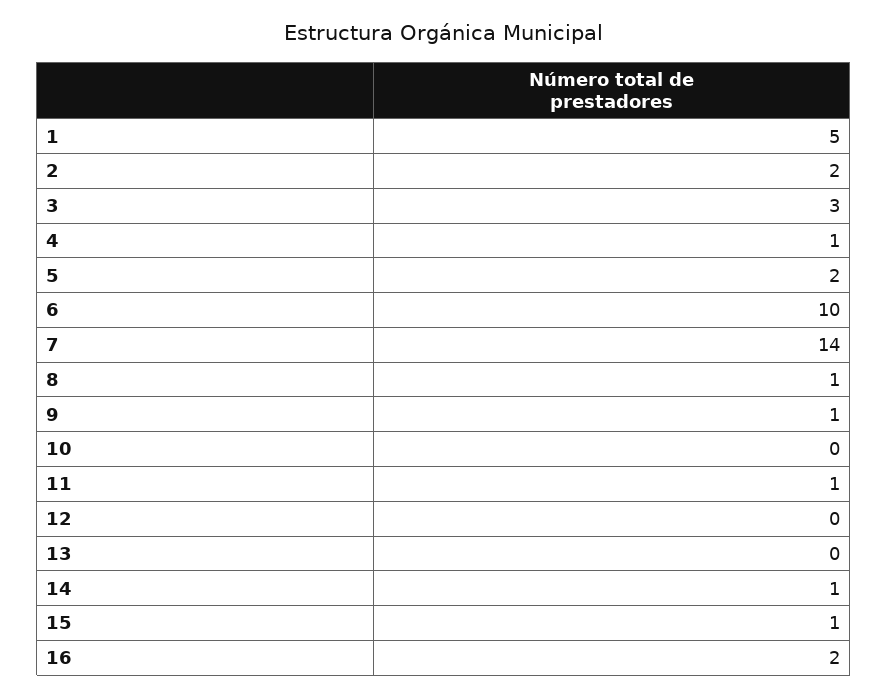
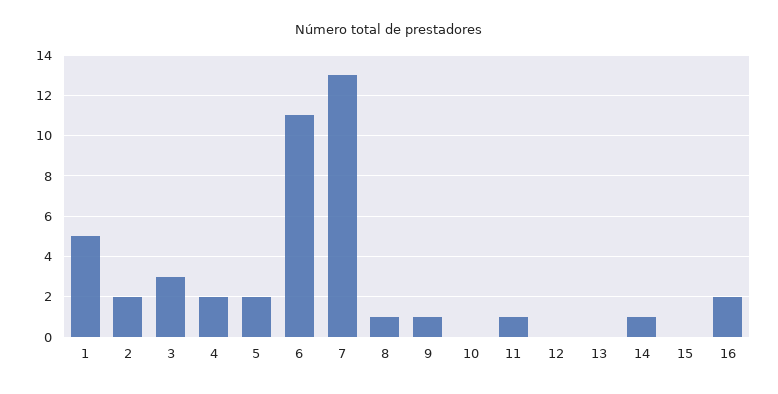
4: 1 -> 2
6: 10 -> 11
7: 14 -> 13
15: 1 -> 0

